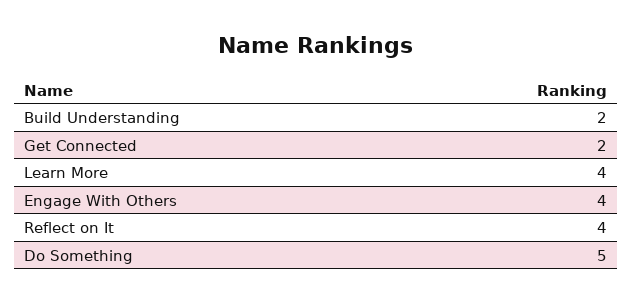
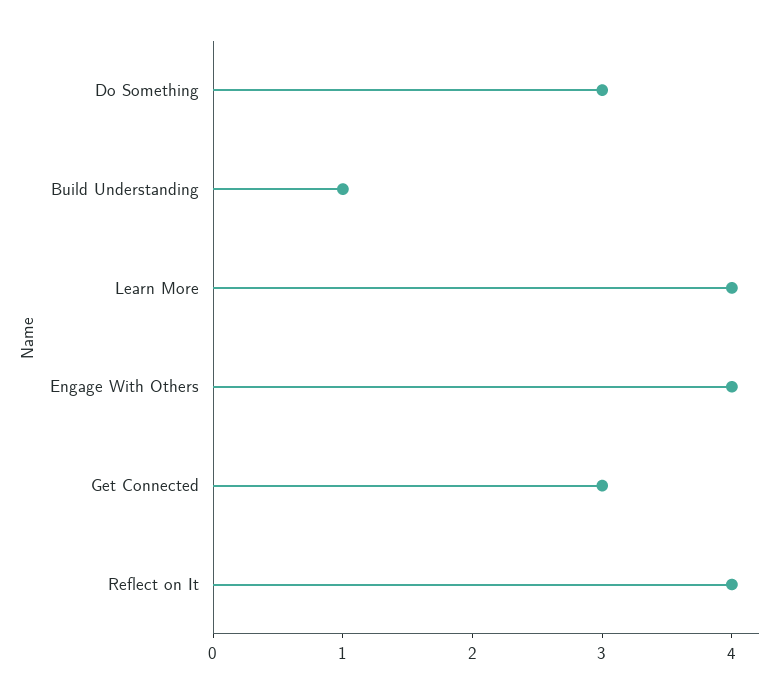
Build Understanding: 2 -> 1
Get Connected: 2 -> 3
Do Something: 5 -> 3

